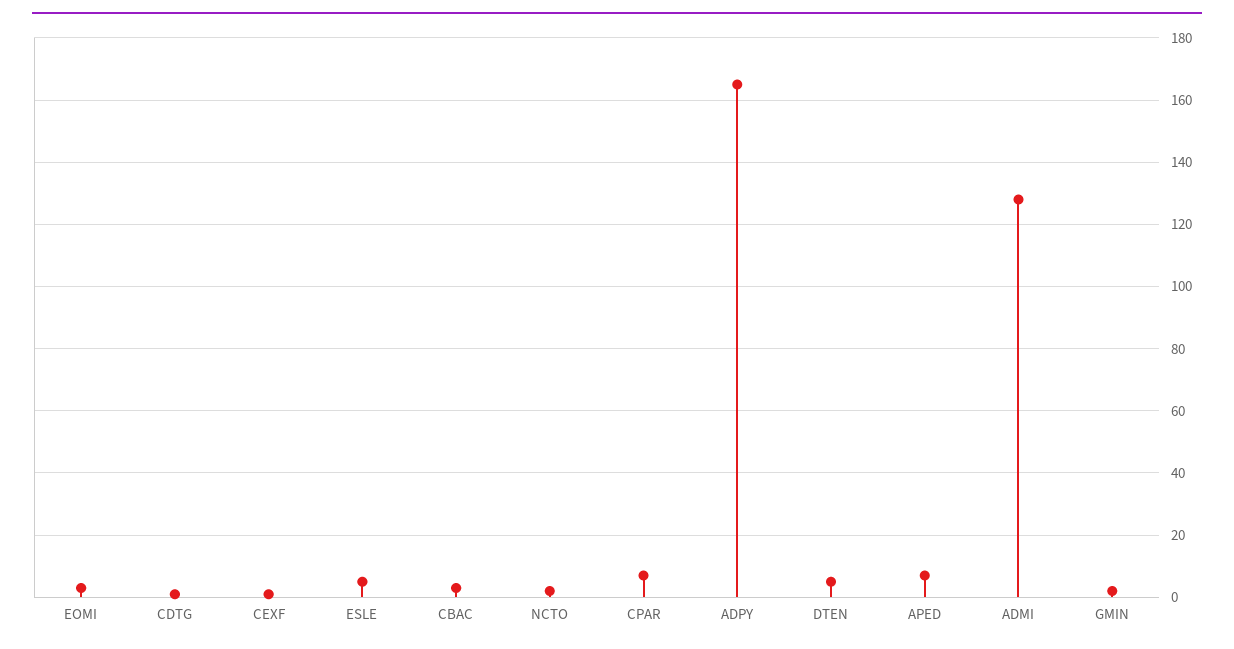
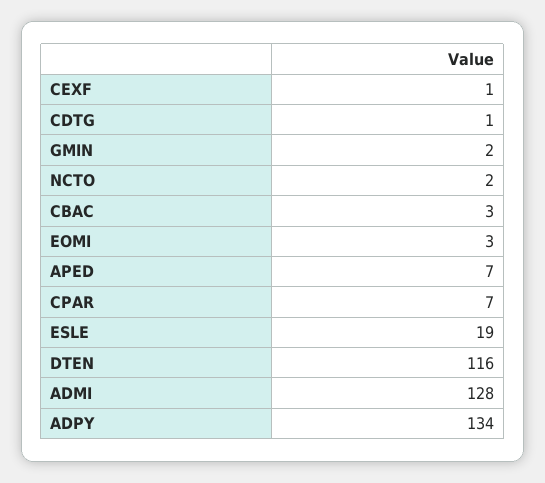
ESLE: 5 -> 19
ADPY: 165 -> 134
DTEN: 5 -> 116

